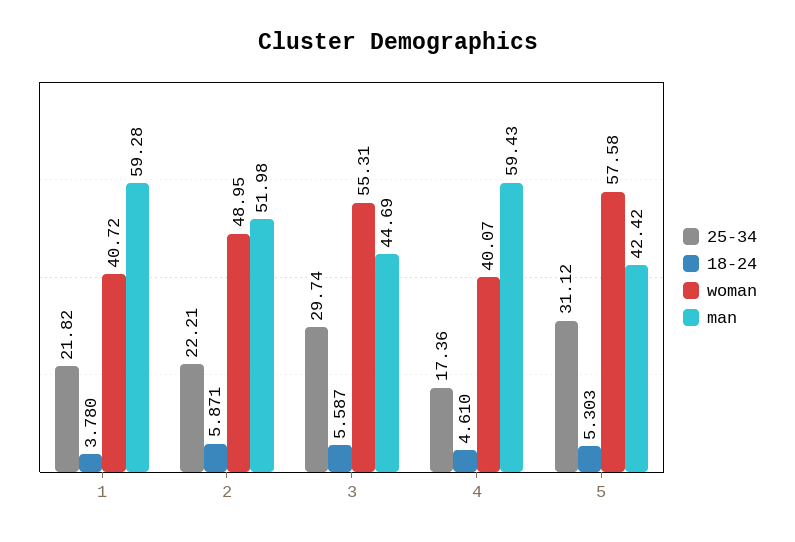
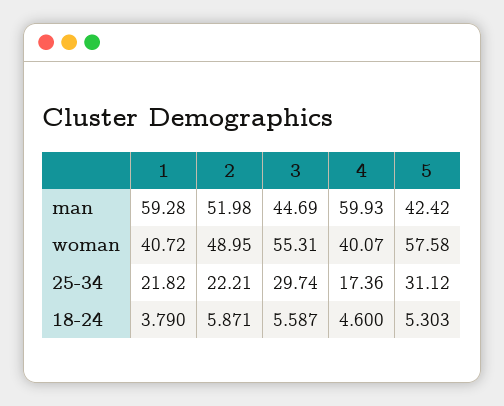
18-24, 1: 3.78 -> 3.79
18-24, 4: 4.61 -> 4.6
man, 4: 59.43 -> 59.93

